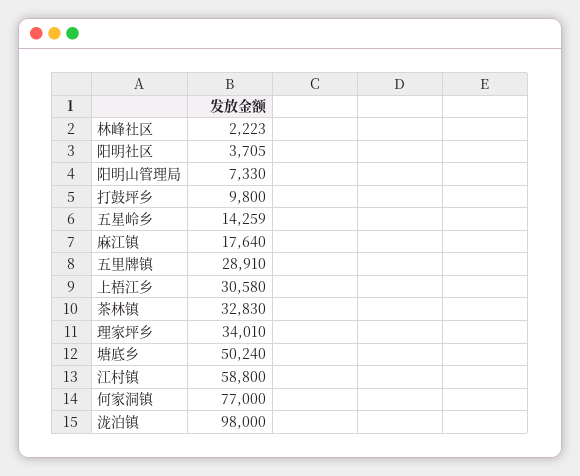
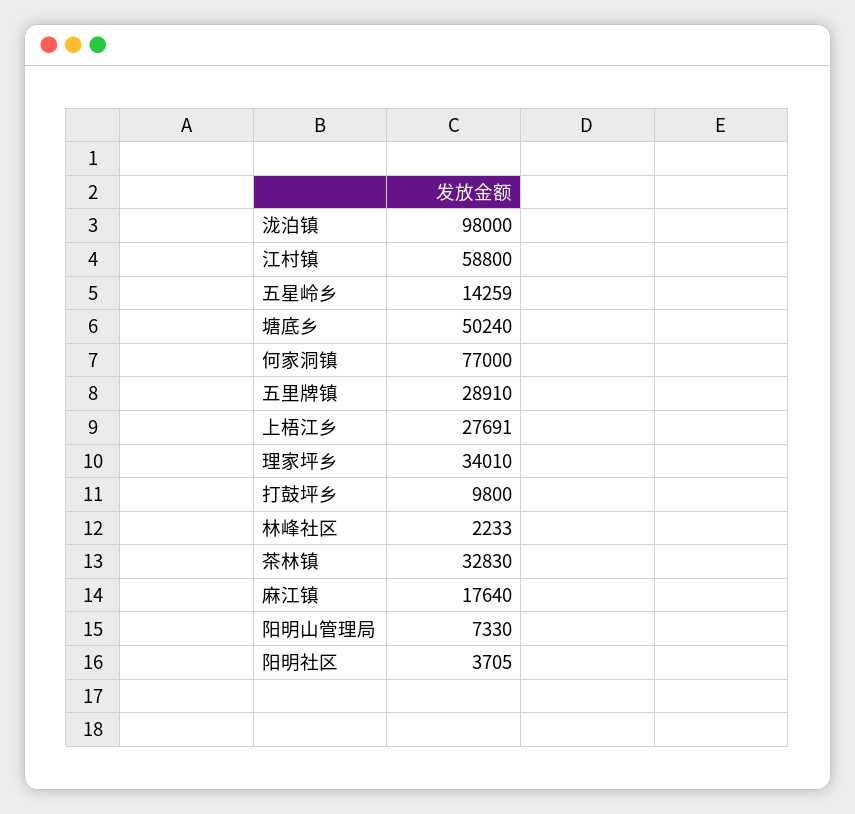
林峰社区: 2223 -> 2233
上梧江乡: 30580 -> 27691

